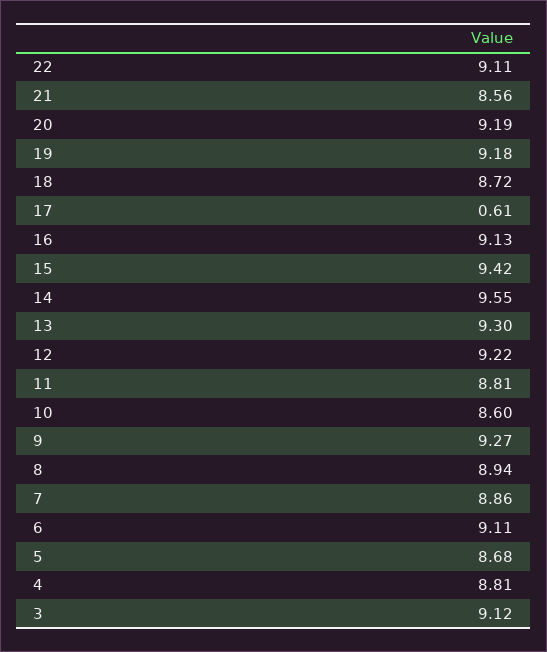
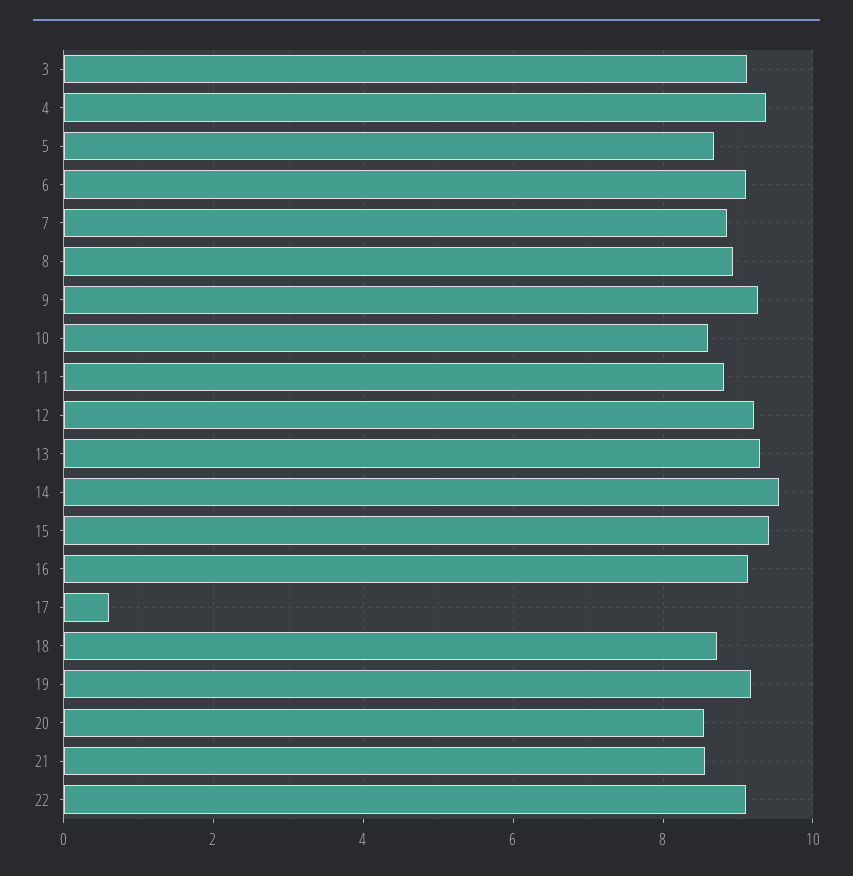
20: 9.19 -> 8.6
4: 8.81 -> 9.4

